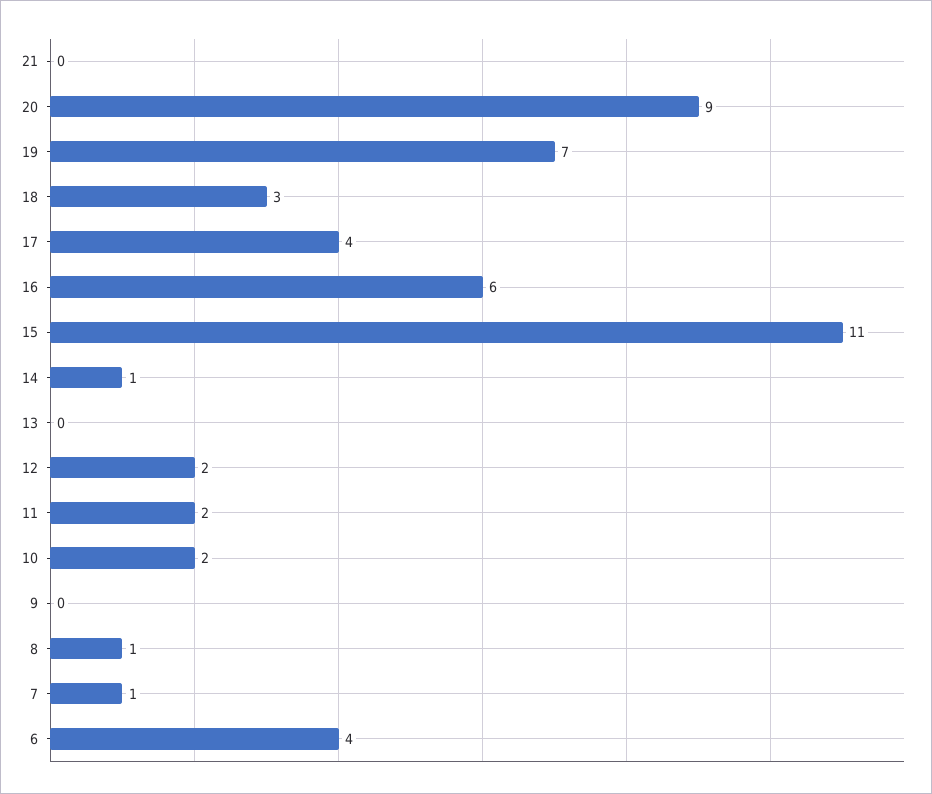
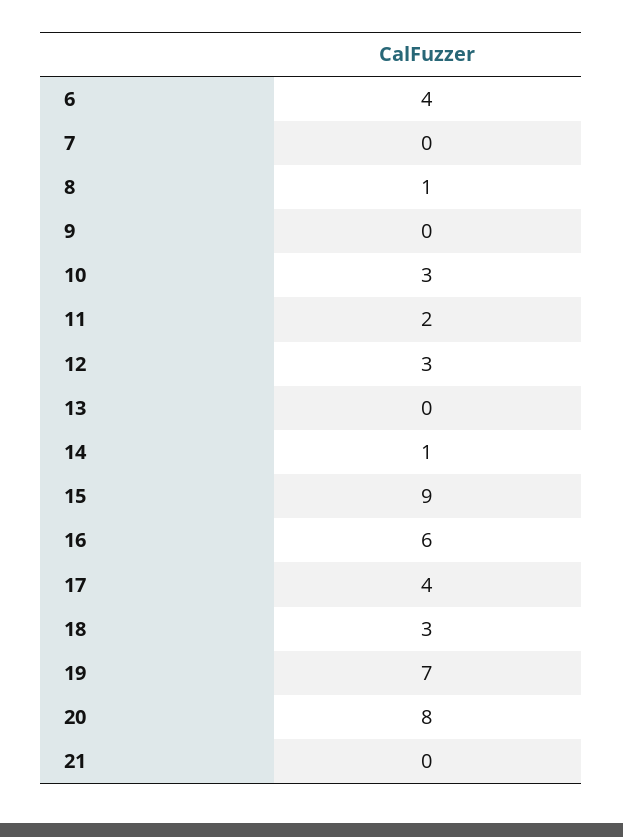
20: 9 -> 8
15: 11 -> 9
12: 2 -> 3
10: 2 -> 3
7: 1 -> 0

